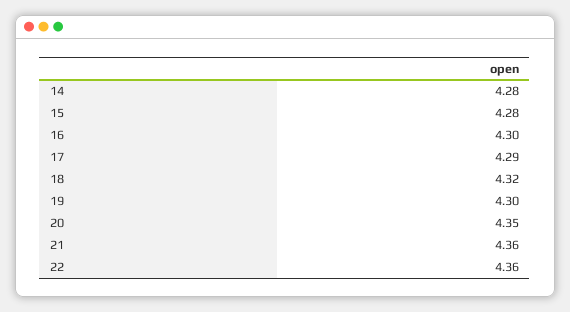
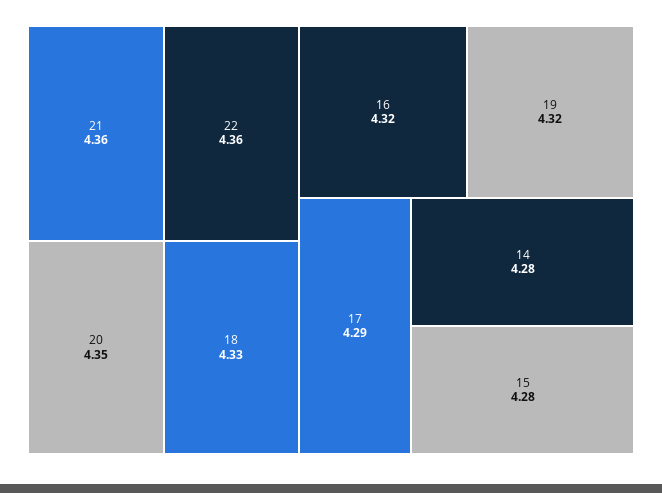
16: 4.3 -> 4.32
18: 4.32 -> 4.33
19: 4.3 -> 4.32

